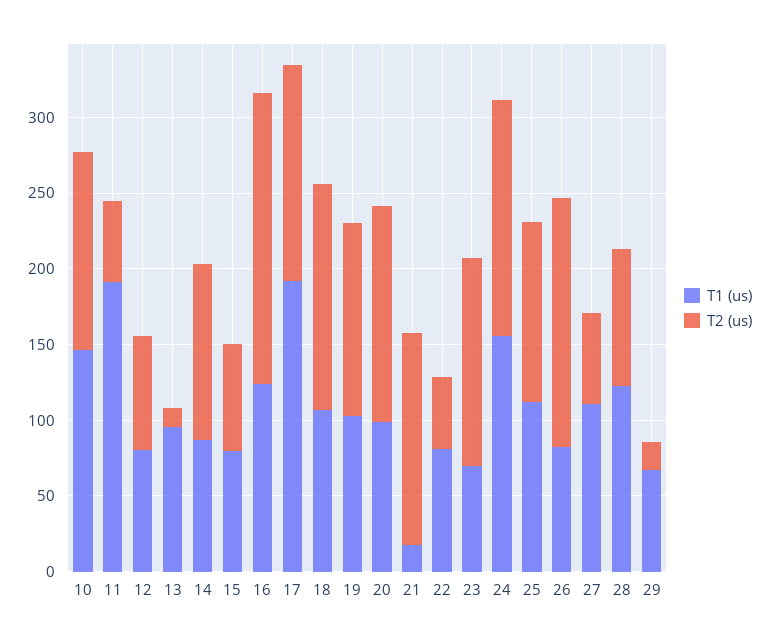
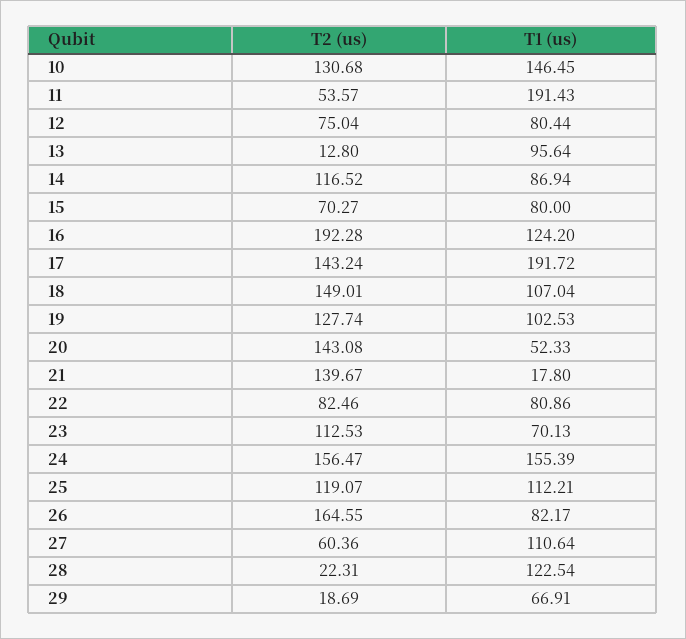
T1 (us), 20: 100 -> 52.33
T2 (us), 22: 50 -> 82.46
T2 (us), 23: 140 -> 112.53
T2 (us), 28: 90 -> 22.31

